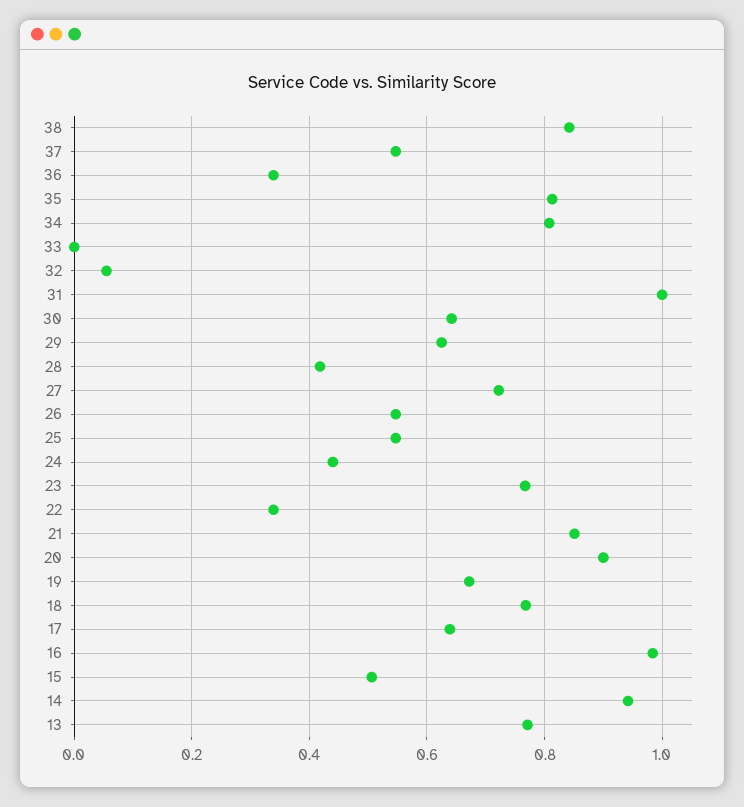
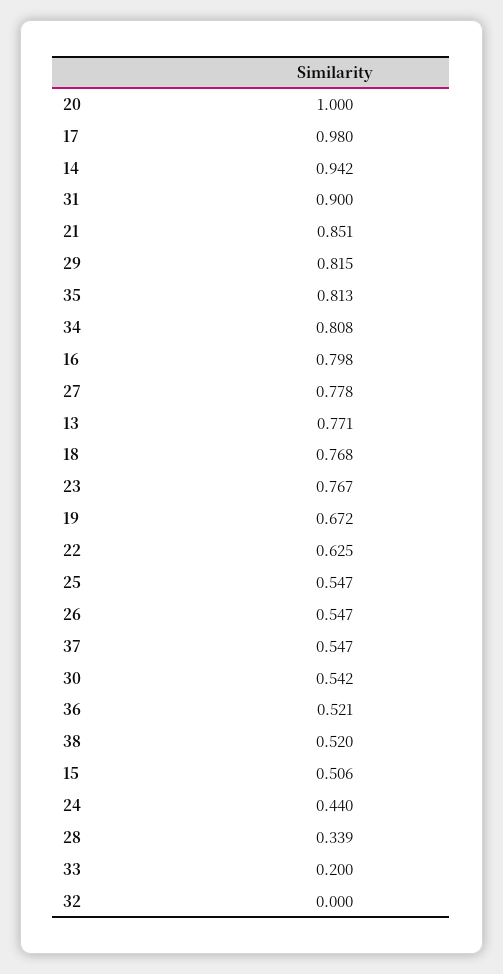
38: 0.84 -> 0.52
36: 0.34 -> 0.521
33: 0 -> 0.2
32: 0.06 -> 0
31: 1 -> 0.9
30: 0.64 -> 0.542
29: 0.62 -> 0.815
28: 0.42 -> 0.339
27: 0.72 -> 0.778
22: 0.34 -> 0.625
20: 0.9 -> 1
17: 0.64 -> 0.98
16: 0.98 -> 0.798

